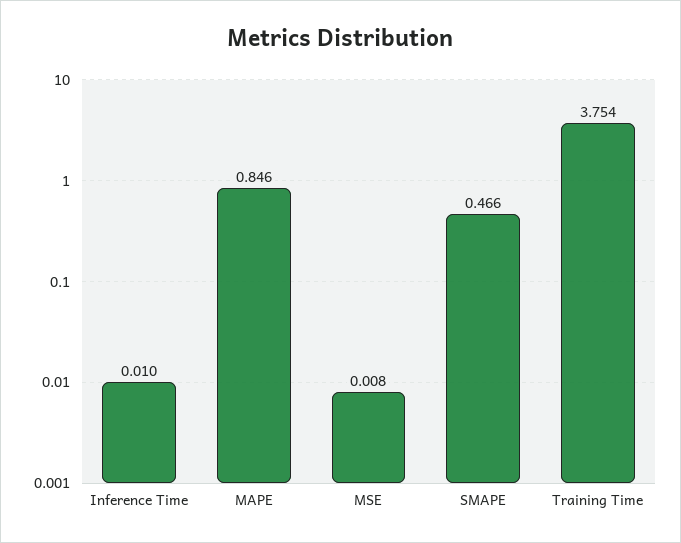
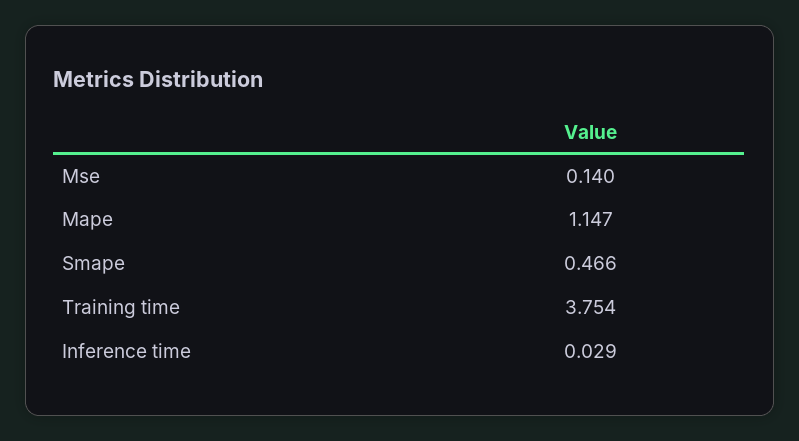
Inference Time: 0.01 -> 0.029
MAPE: 0.846 -> 1.147
MSE: 0.008 -> 0.14

